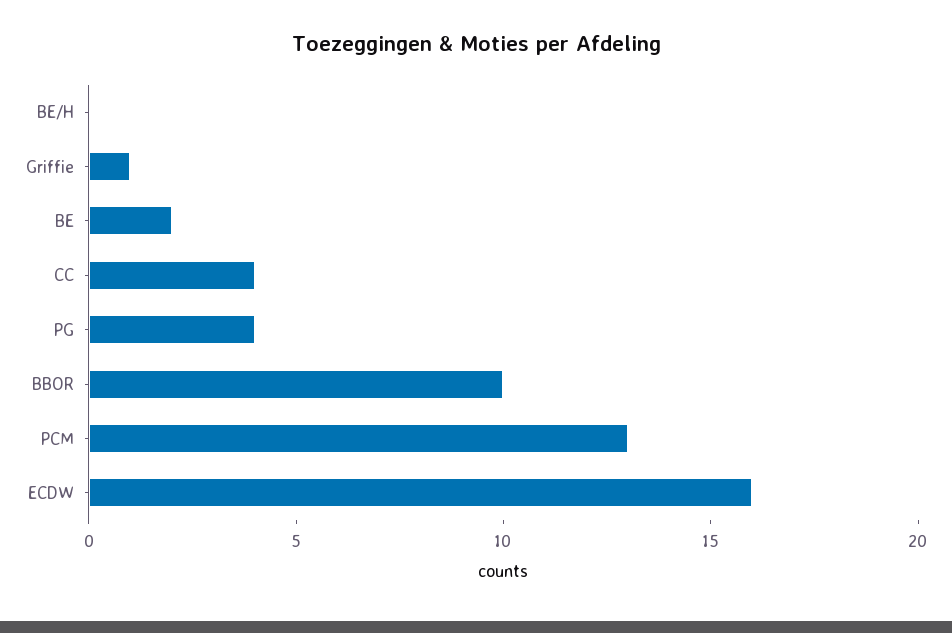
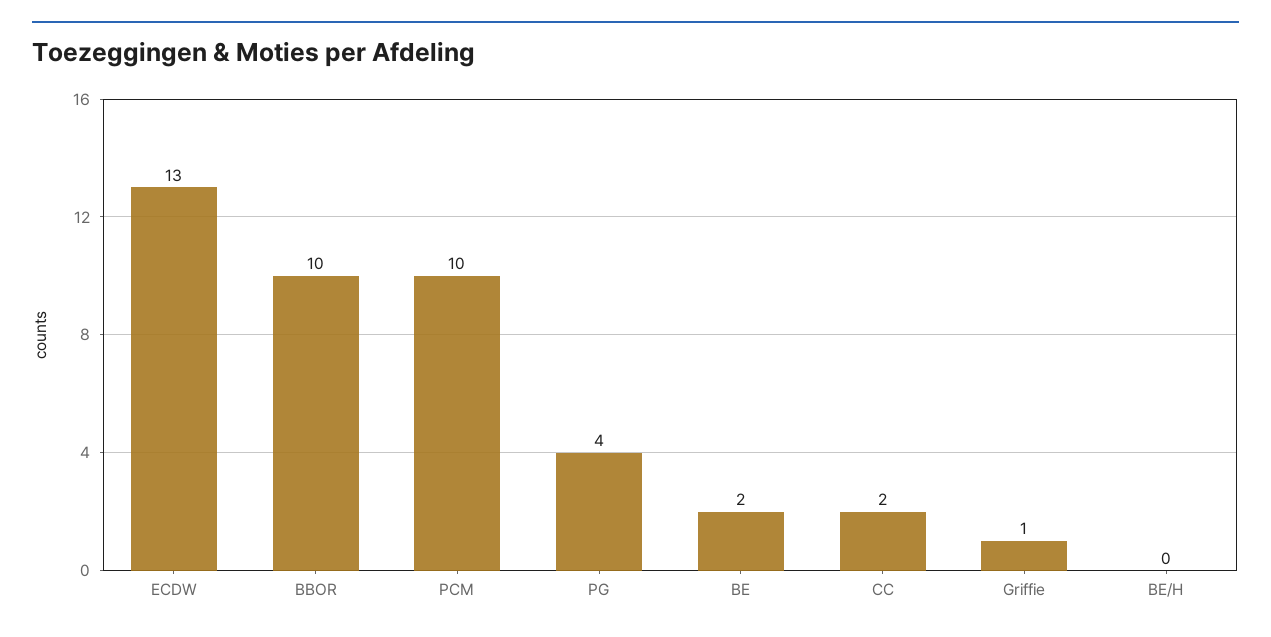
CC: 4 -> 2
PCM: 13 -> 10
ECDW: 16 -> 13

